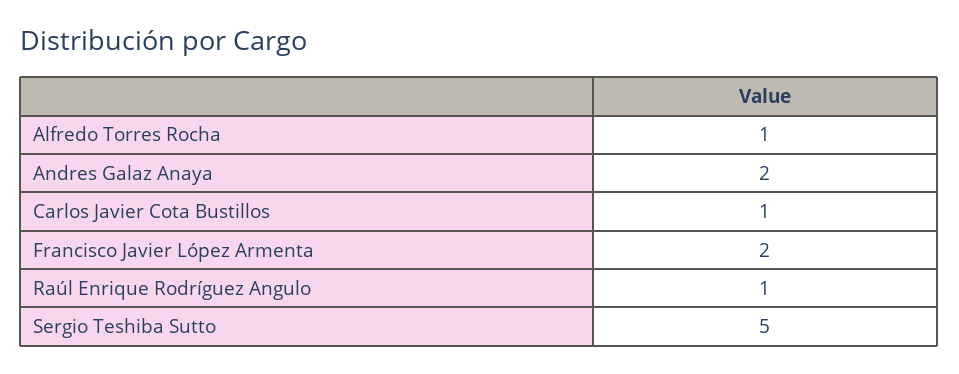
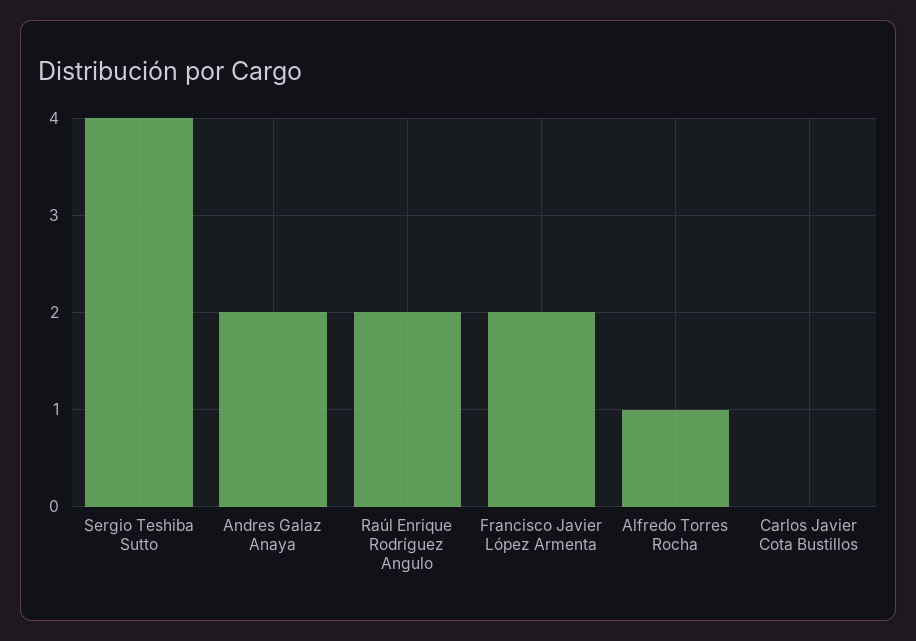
Carlos Javier Cota Bustillos: 1 -> 0
Raúl Enrique Rodríguez Angulo: 1 -> 2
Sergio Teshiba Sutto: 5 -> 4

